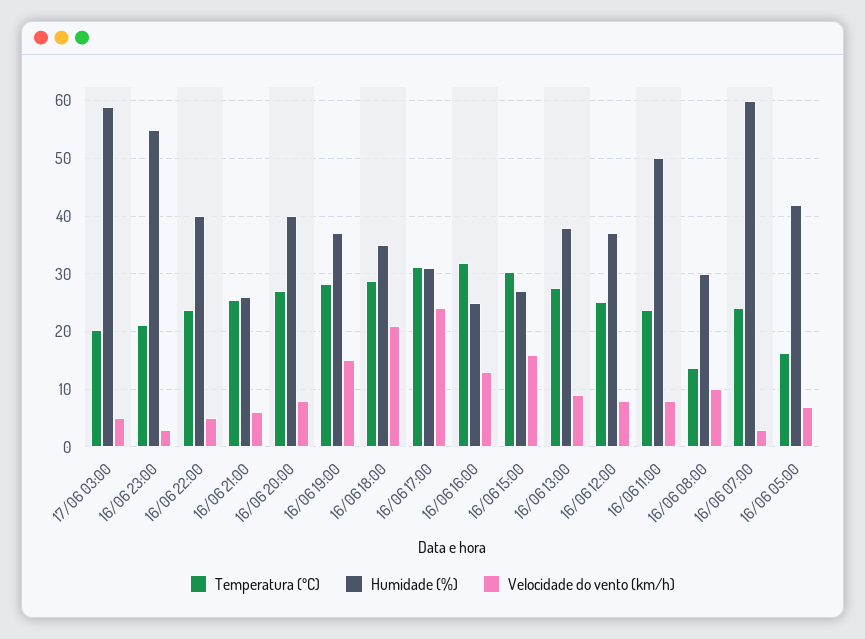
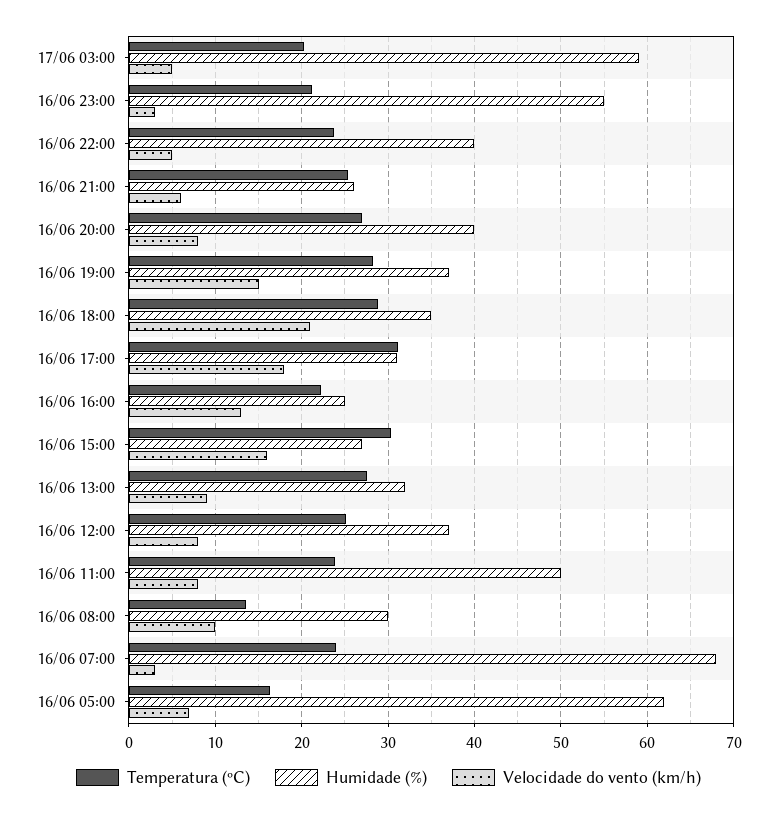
Velocidade do vento (km/h), 16/06 17:00: 24 -> 18
Temperatura (ºC), 16/06 16:00: 32 -> 22
Humidade (%), 16/06 13:00: 38 -> 32
Humidade (%), 16/06 07:00: 60 -> 68
Humidade (%), 16/06 05:00: 42 -> 62

